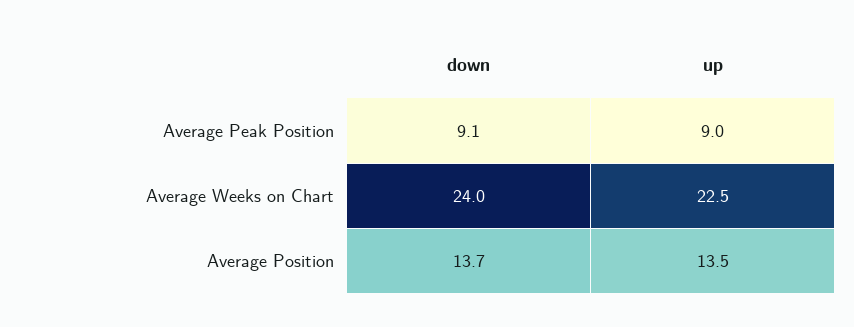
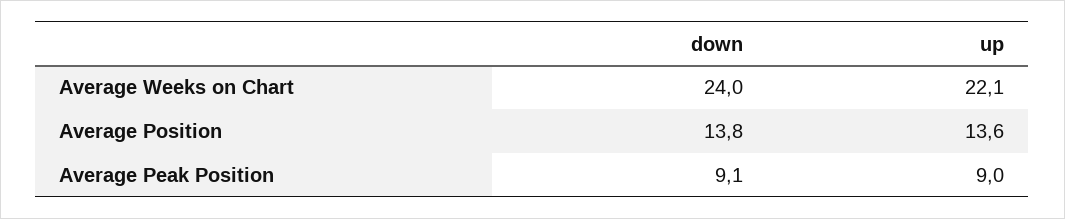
up, Average Weeks on Chart: 22.5 -> 22.1
down, Average Position: 13.7 -> 13.8
up, Average Position: 13.5 -> 13.6

